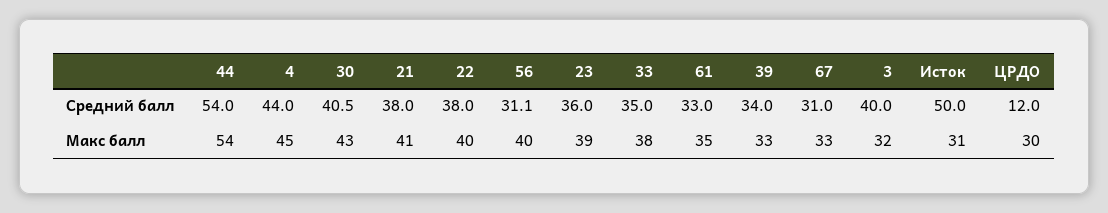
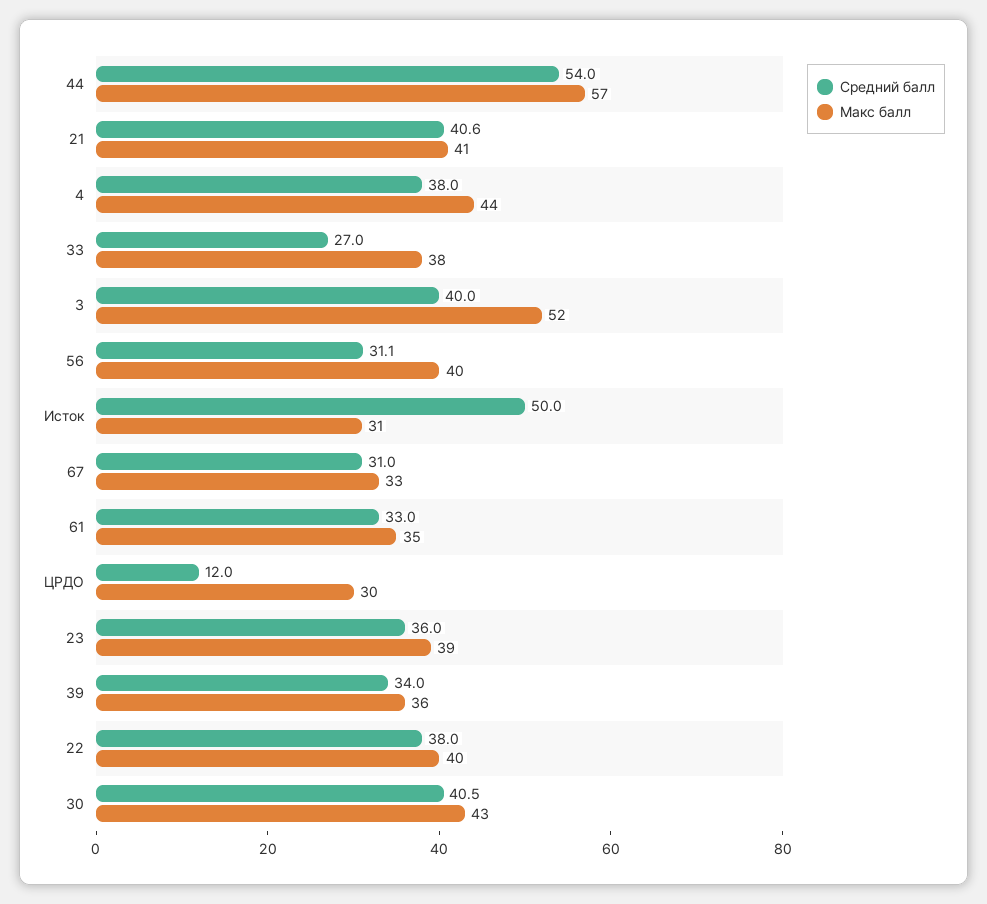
Средний балл, 4: 44 -> 38
Средний балл, 21: 38 -> 40.6
Средний балл, 33: 35 -> 27
Макс балл, 44: 54 -> 57
Макс балл, 4: 45 -> 44
Макс балл, 39: 33 -> 36
Макс балл, 3: 32 -> 52

